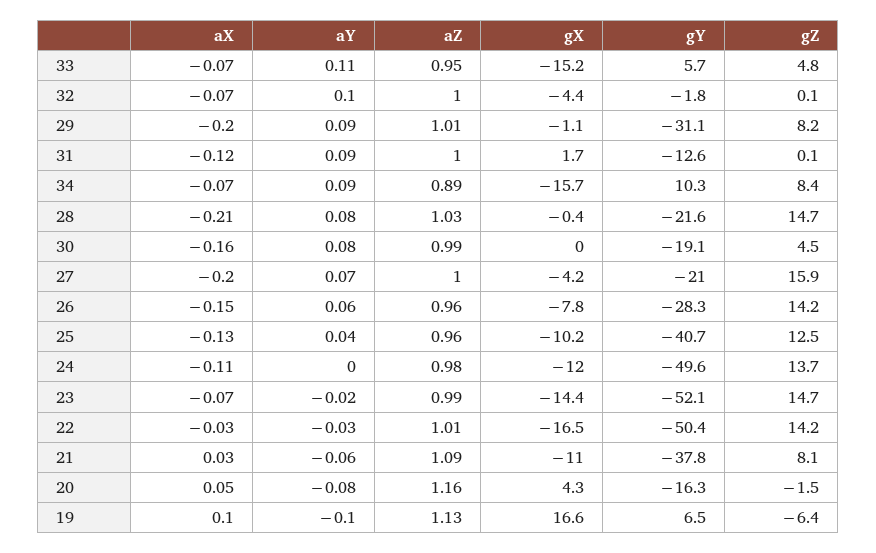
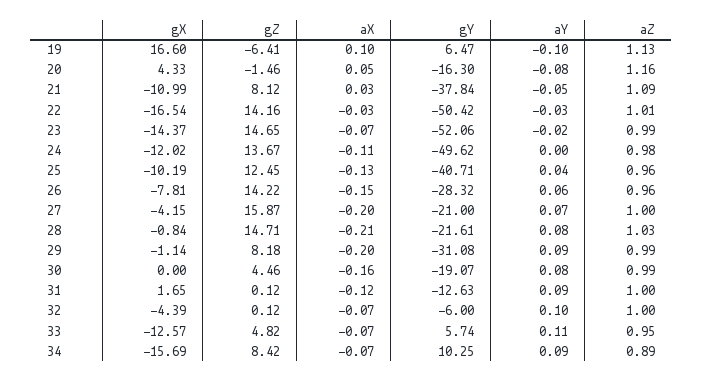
gX, 33: -15.2 -> -12.57
gY, 32: -1.8 -> -6
aZ, 29: 1.01 -> 0.99
gX, 28: -0.4 -> -0.84
aY, 21: -0.06 -> -0.05

